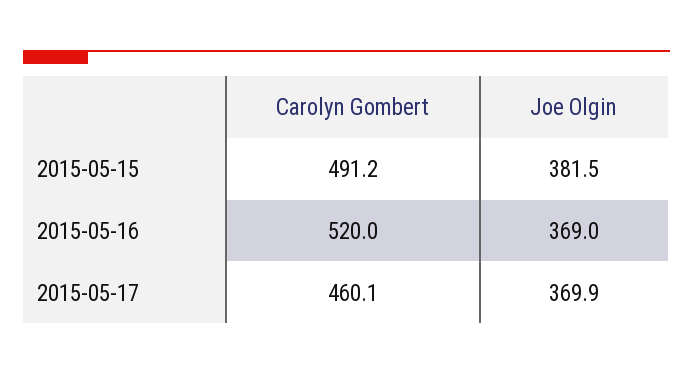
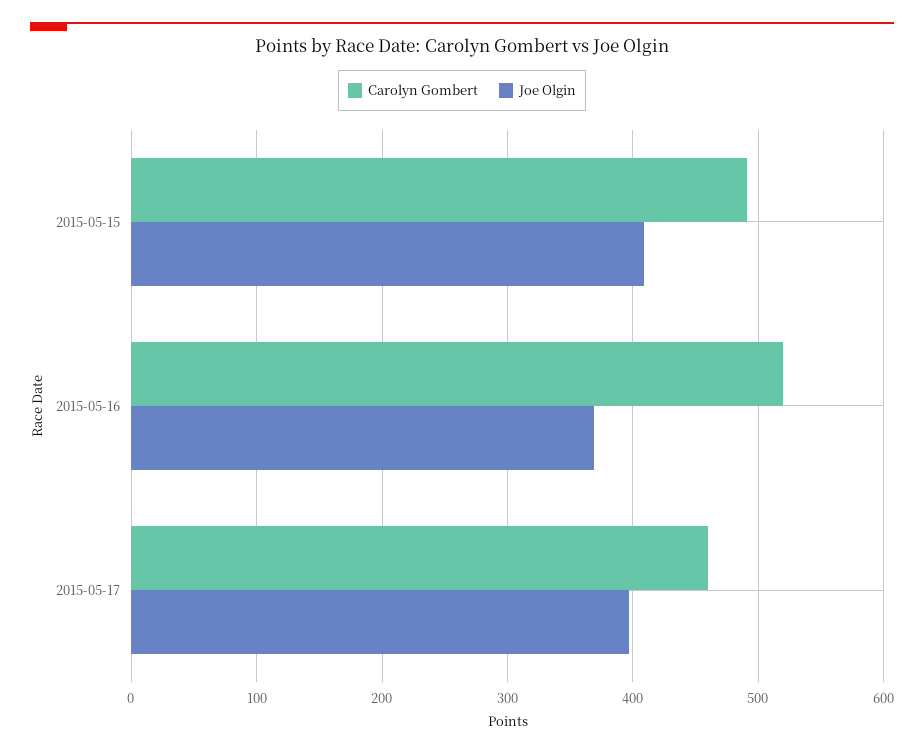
Joe Olgin, 2015-05-15: 381.5 -> 410
Joe Olgin, 2015-05-17: 369.9 -> 400

